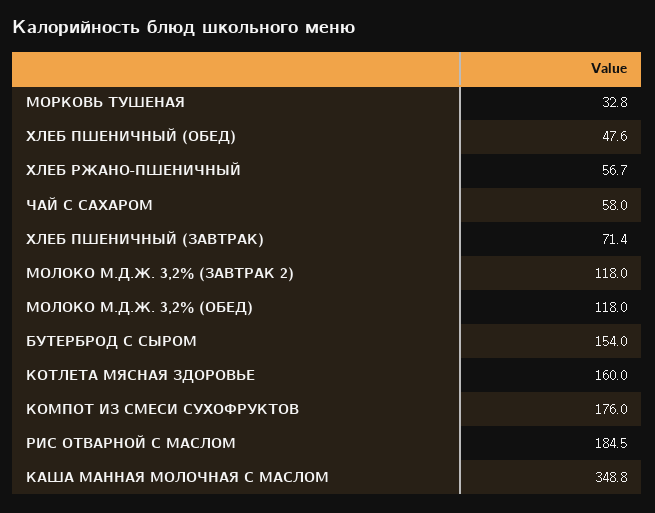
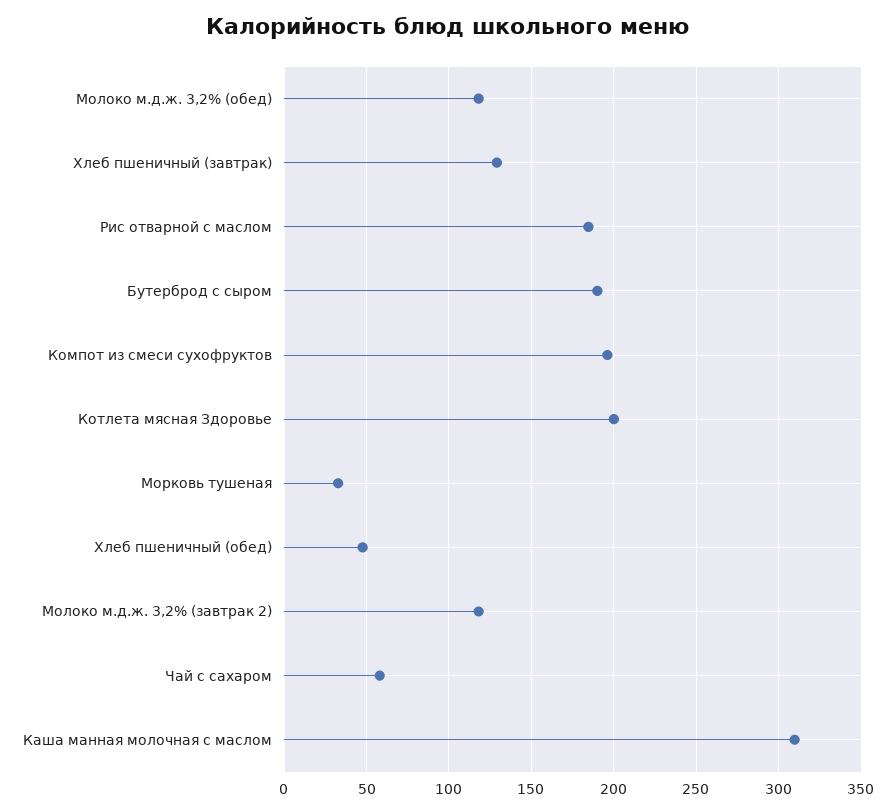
ХЛЕБ РЖАНО-ПШЕНИЧНЫЙ: 56.7 -> none
ХЛЕБ ПШЕНИЧНЫЙ (ЗАВТРАК): 71.4 -> 130
БУТЕРБРОД С СЫРОМ: 154 -> 190
КОТЛЕТА МЯСНАЯ ЗДОРОВЬЕ: 160 -> 200
КОМПОТ ИЗ СМЕСИ СУХОФРУКТОВ: 176 -> 195
КАША МАННАЯ МОЛОЧНАЯ С МАСЛОМ: 348.8 -> 310

